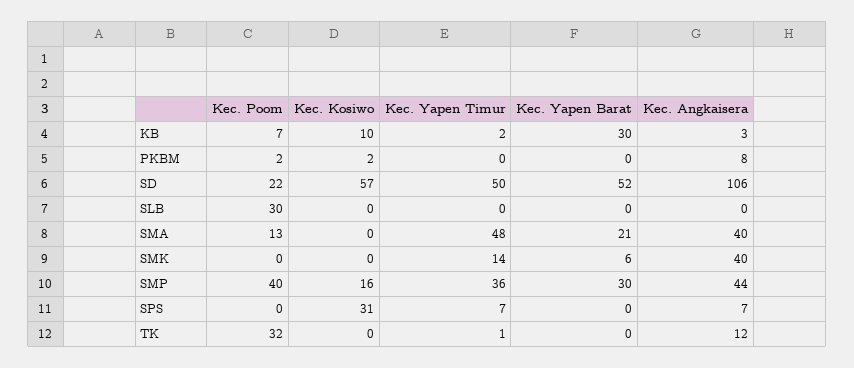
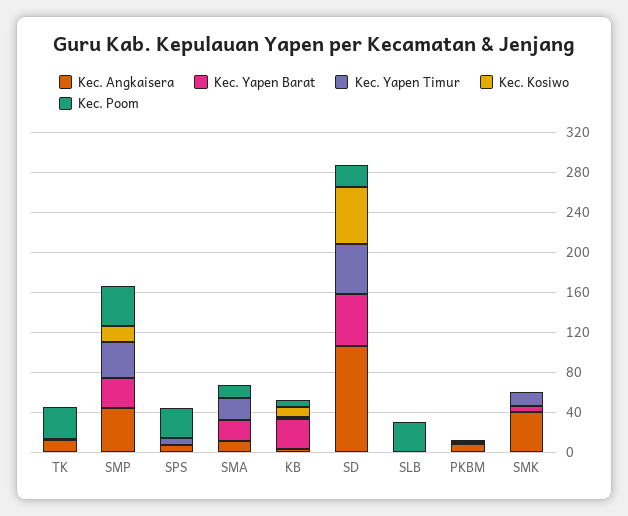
Kec. Yapen Timur, SMA: 48 -> 20
Kec. Angkaisera, SMA: 40 -> 10
Kec. Poom, SPS: 0 -> 30
Kec. Kosiwo, SPS: 31 -> 0

